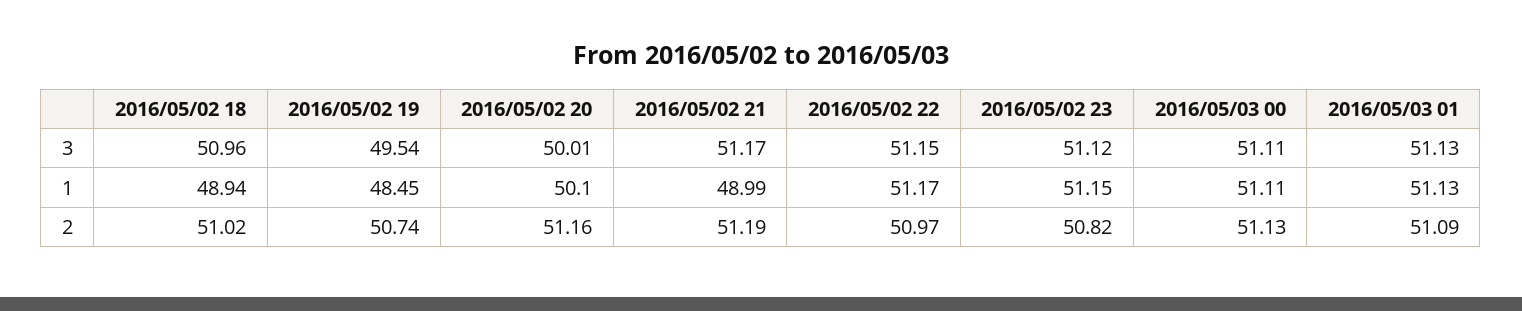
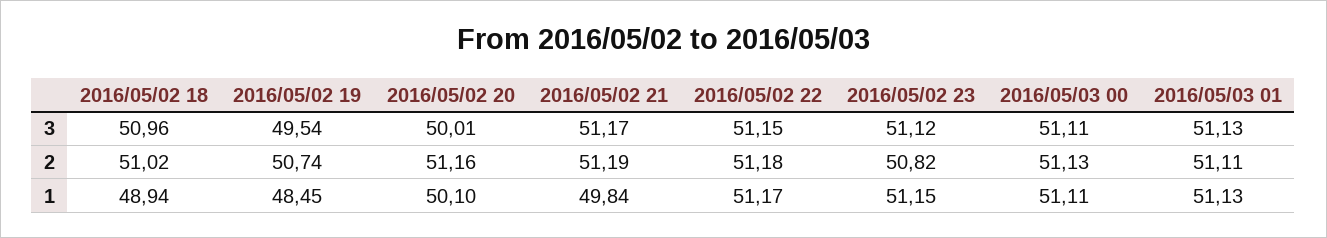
2016/05/02 21, 1: 48.99 -> 49.84
2016/05/02 22, 2: 50.97 -> 51.18
2016/05/03 01, 2: 51.09 -> 51.11

